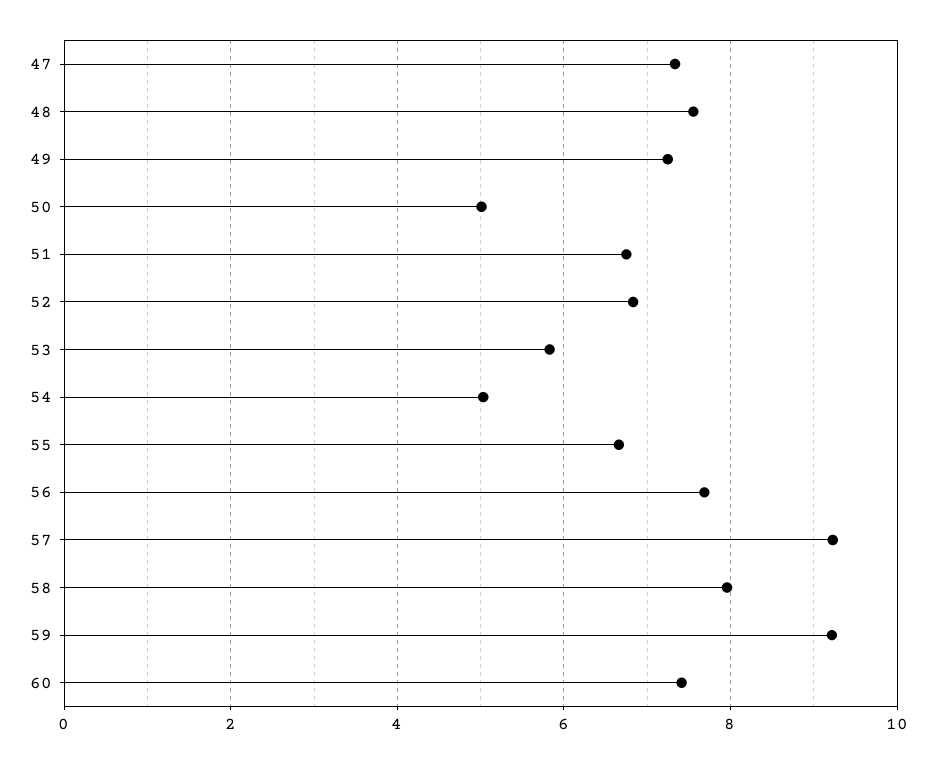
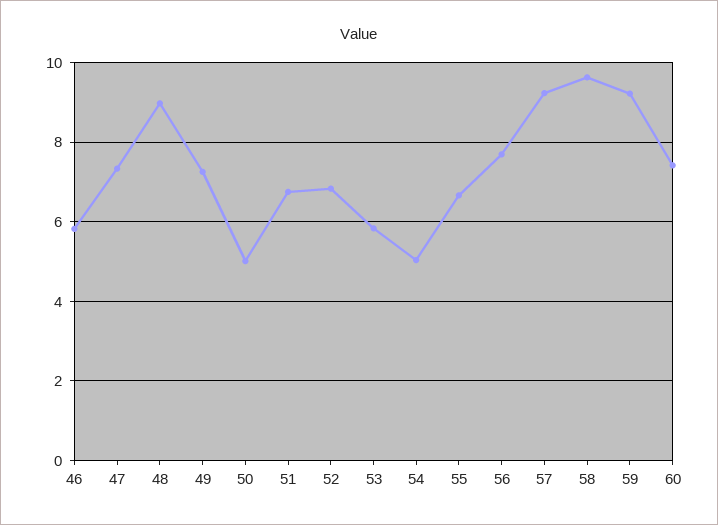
48: 7.6 -> 9
58: 8 -> 9.6
46: none -> 5.8

